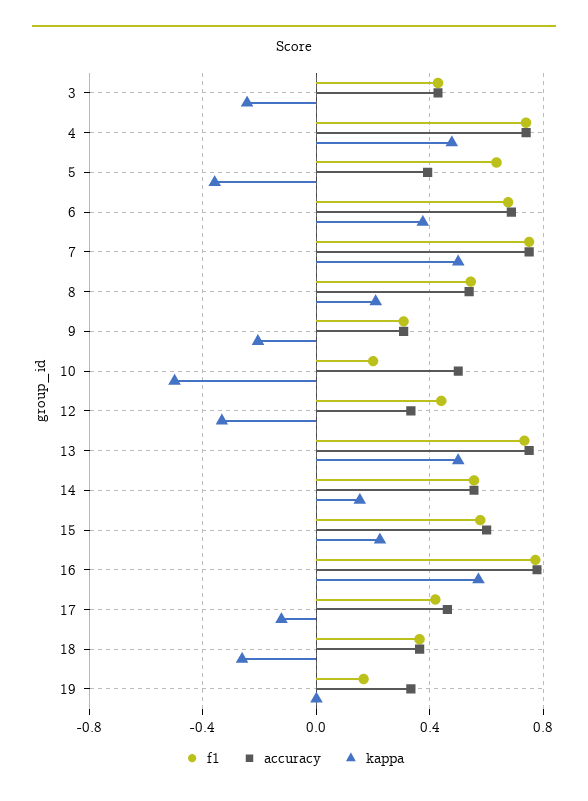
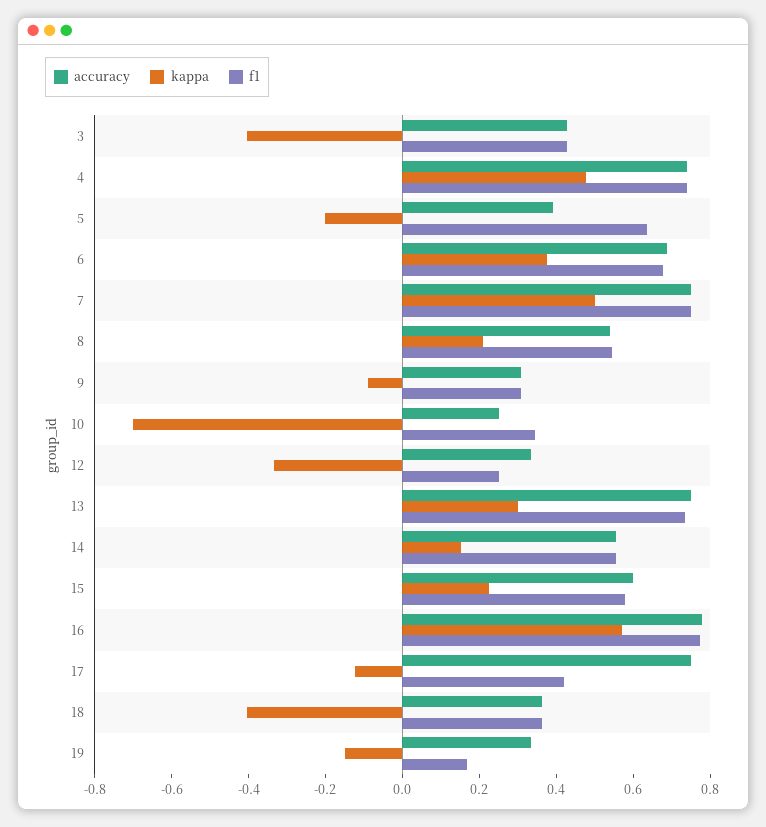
kappa, 3: -0.25 -> -0.4
kappa, 5: -0.35 -> -0.2
kappa, 9: -0.2 -> -0.1
f1, 10: 0.2 -> 0.35
accuracy, 10: 0.5 -> 0.25
kappa, 10: -0.5 -> -0.7
f1, 12: 0.45 -> 0.25
kappa, 13: 0.5 -> 0.3
accuracy, 17: 0.45 -> 0.75
kappa, 18: -0.25 -> -0.4
kappa, 19: 0 -> -0.15

